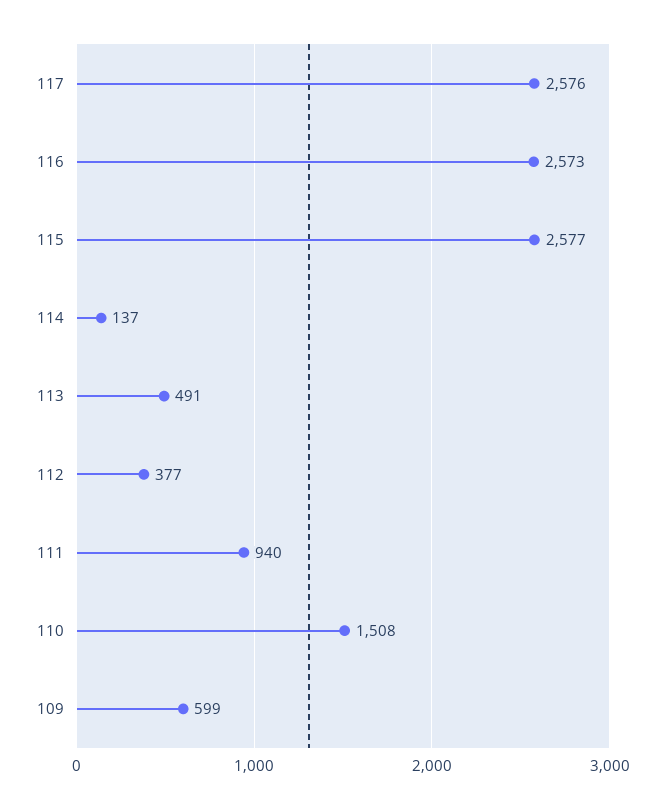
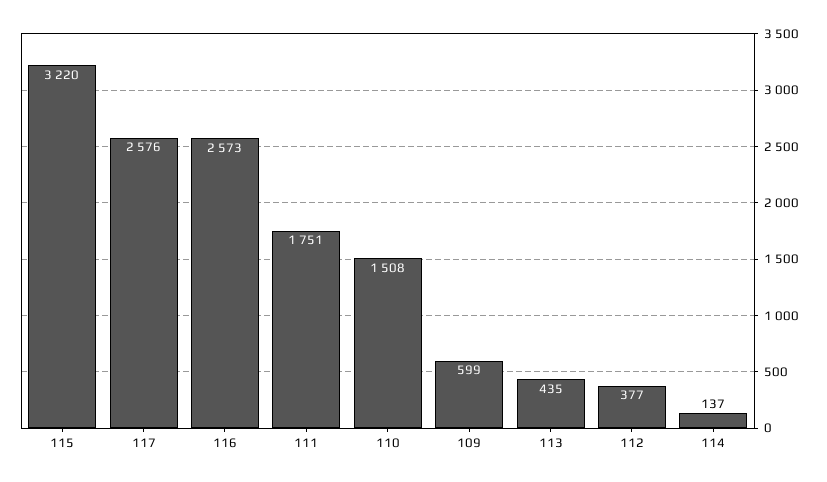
115: 2577 -> 3220
113: 491 -> 435
111: 940 -> 1751

